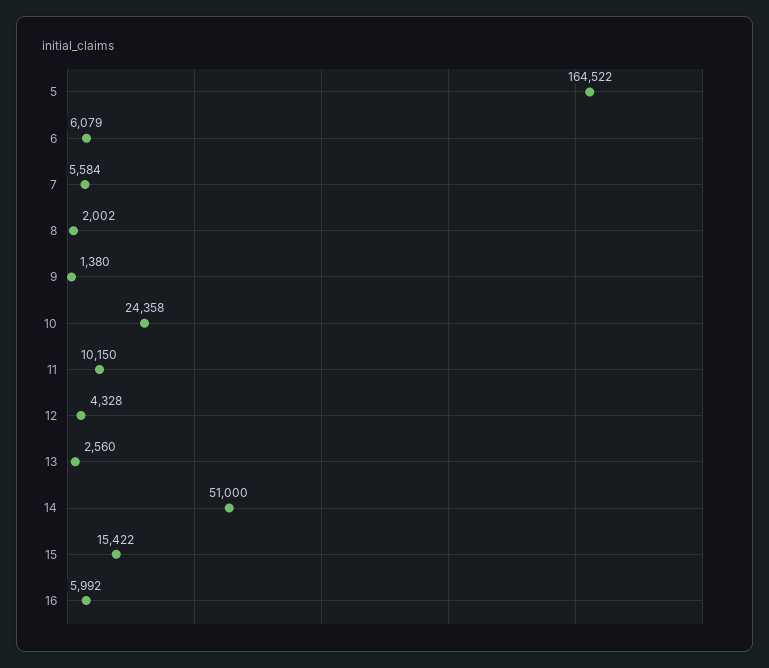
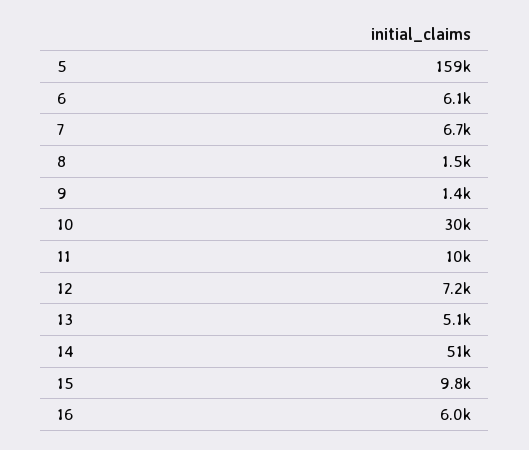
5: 164522 -> 159000
7: 5584 -> 6700
8: 2002 -> 1500
10: 24358 -> 30000
12: 4328 -> 7200
13: 2560 -> 5100
15: 15422 -> 9800

